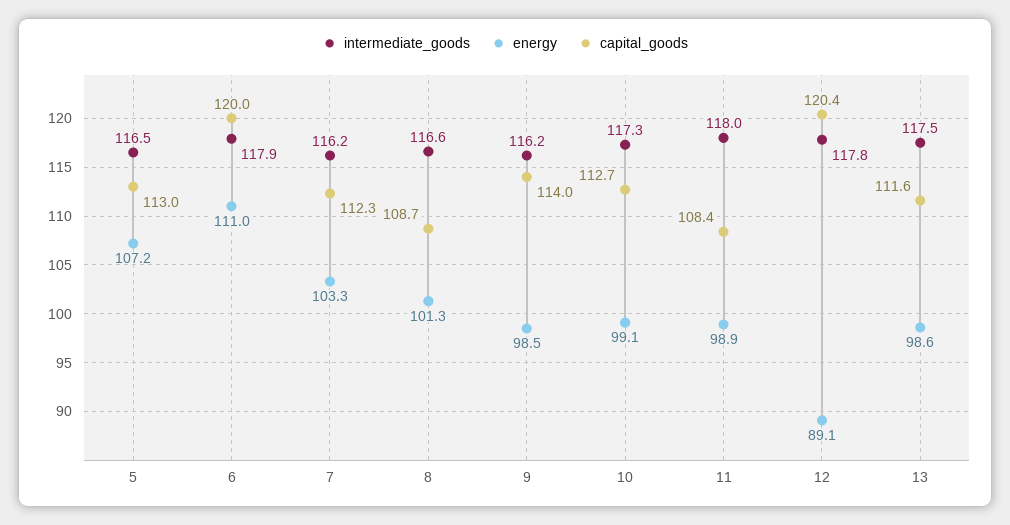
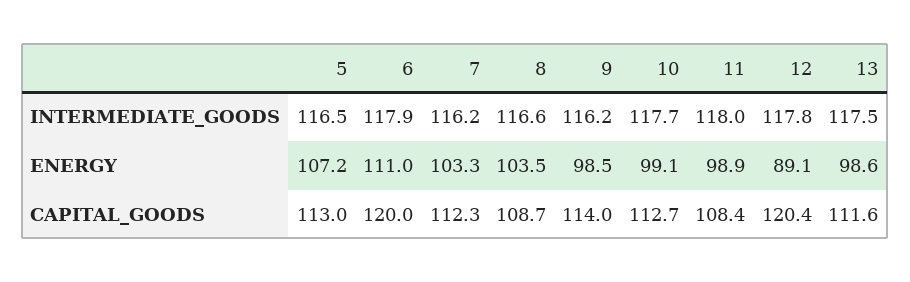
energy, 8: 101.3 -> 103.5
intermediate_goods, 10: 117.3 -> 117.7

